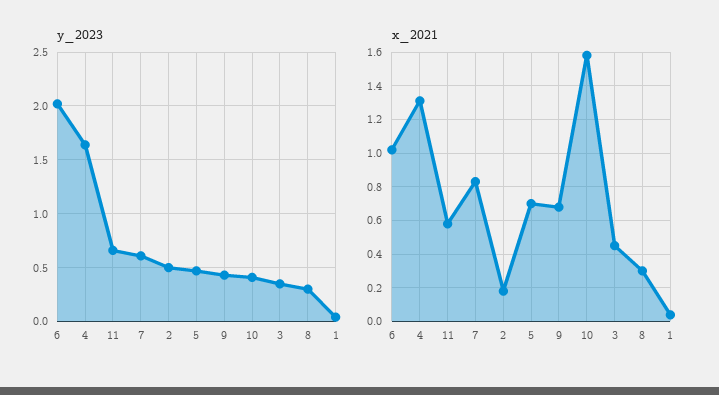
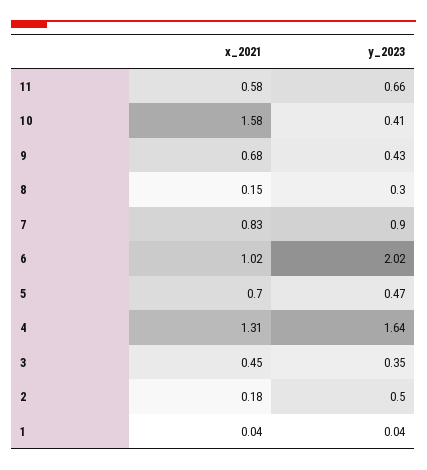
y_2023, 7: 0.6 -> 0.9
x_2021, 8: 0.3 -> 0.15

